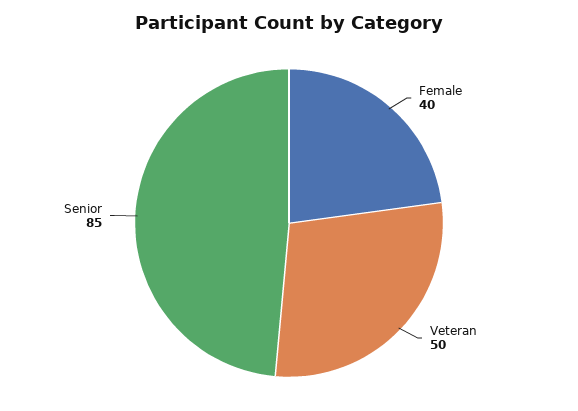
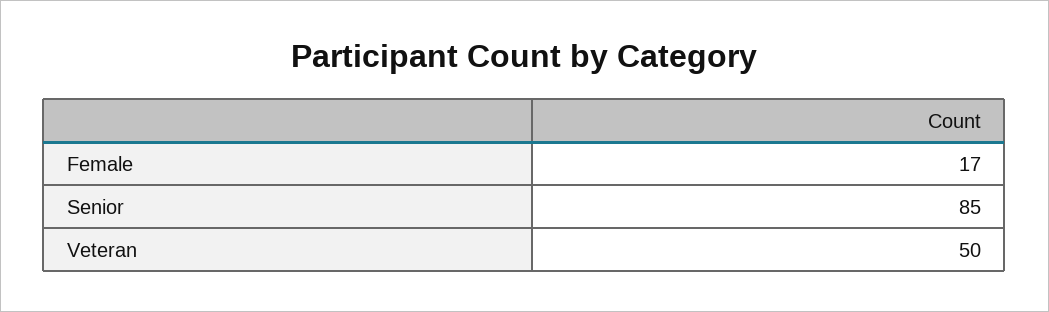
Female: 40 -> 17

